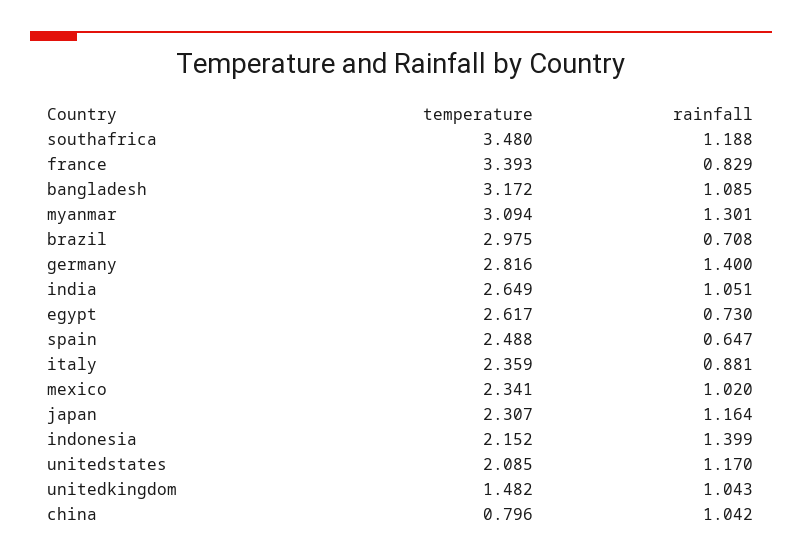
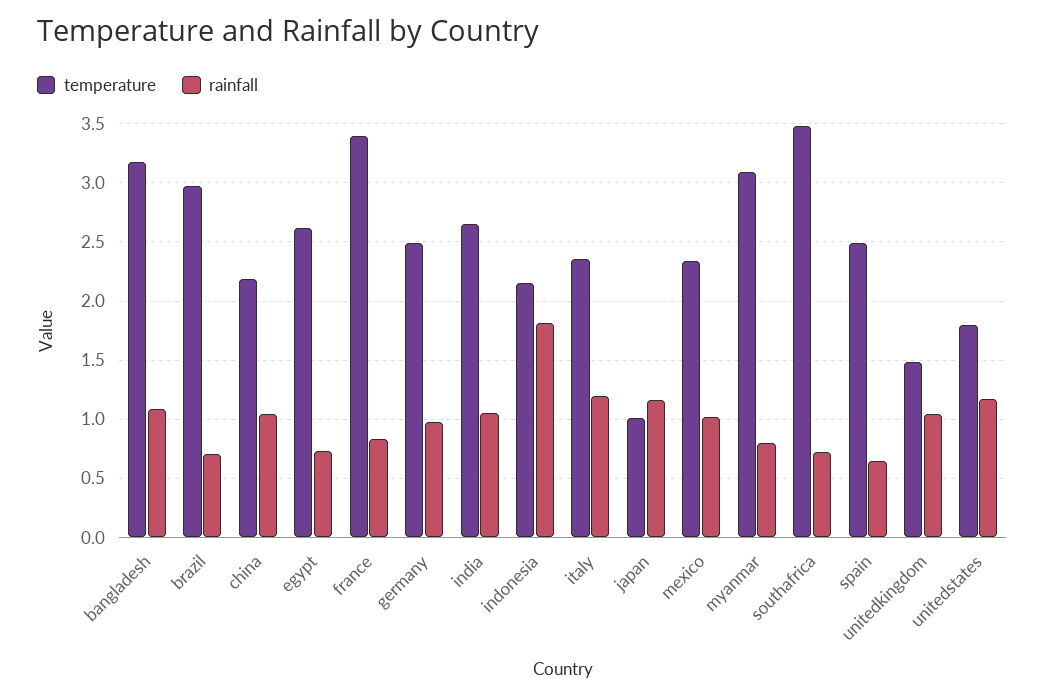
rainfall, southafrica: 1.188 -> 0.7
rainfall, myanmar: 1.301 -> 0.8
temperature, germany: 2.816 -> 2.5
rainfall, germany: 1.4 -> 1
rainfall, italy: 0.881 -> 1.2
temperature, japan: 2.307 -> 1
rainfall, indonesia: 1.399 -> 1.8
temperature, unitedstates: 2.085 -> 1.8
temperature, china: 0.796 -> 2.2

